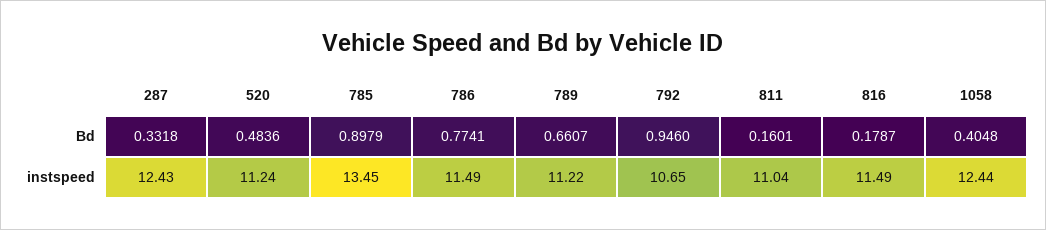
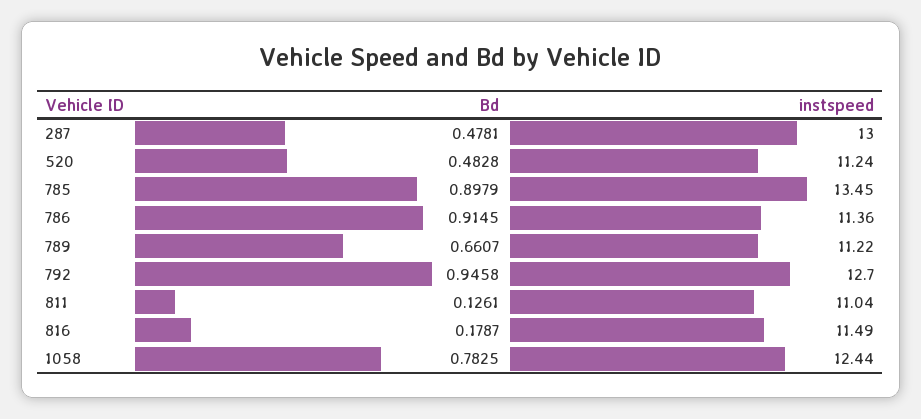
287, Bd: 0.3318 -> 0.4781
520, Bd: 0.4836 -> 0.4828
786, Bd: 0.7741 -> 0.9145
792, Bd: 0.946 -> 0.9458
811, Bd: 0.1601 -> 0.1261
1058, Bd: 0.4048 -> 0.7825
287, instspeed: 12.43 -> 13
786, instspeed: 11.49 -> 11.36
792, instspeed: 10.65 -> 12.7

